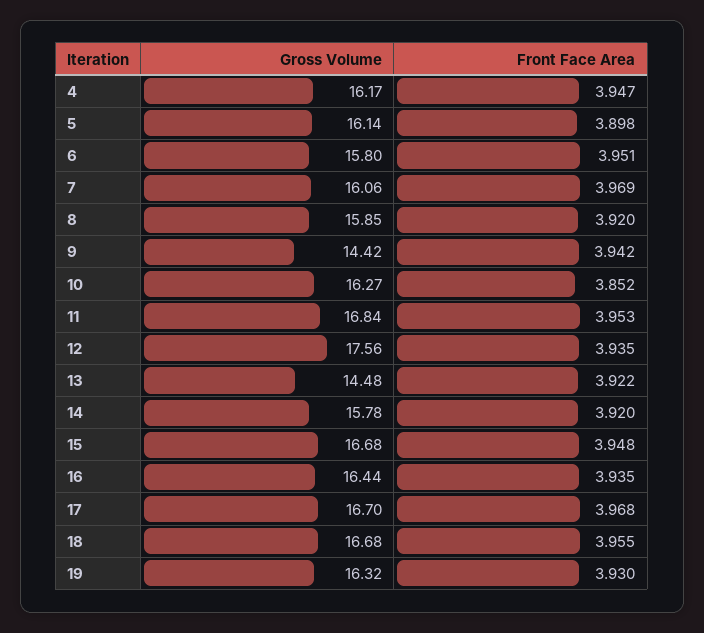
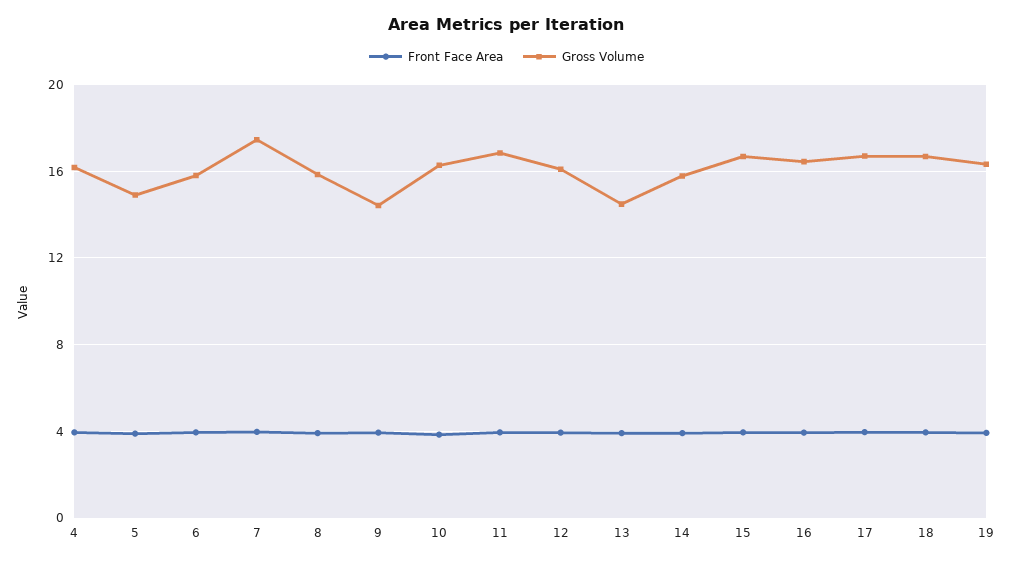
Gross Volume, 5: 16.14 -> 15
Gross Volume, 7: 16.06 -> 17.5
Gross Volume, 12: 17.56 -> 16

